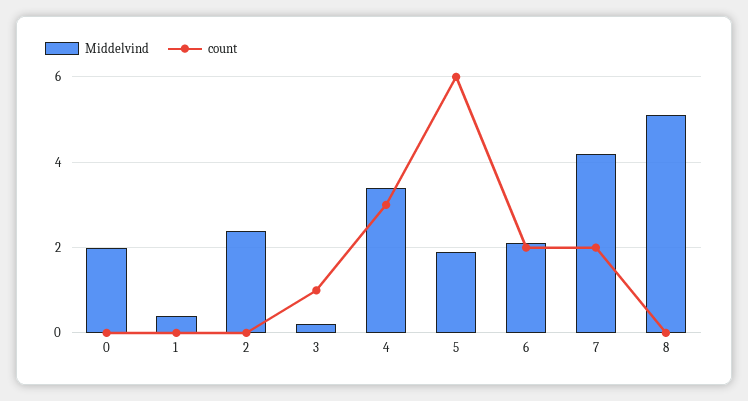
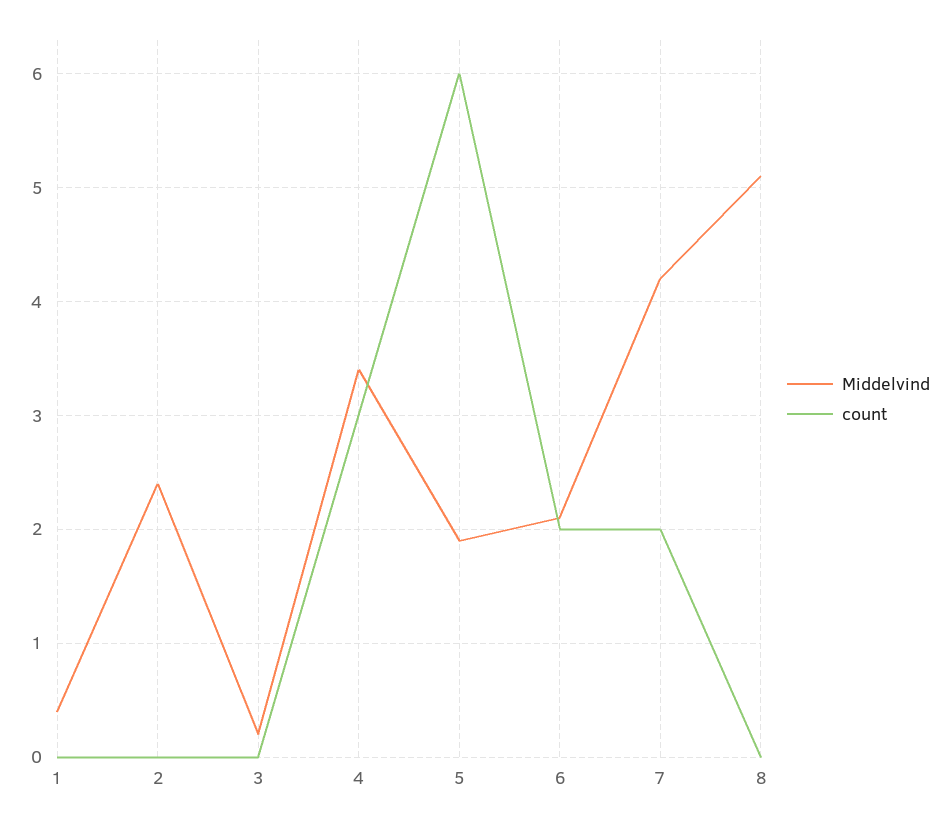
Middelvind, 0: 2 -> none
count, 0: 0 -> none
count, 3: 1 -> 0

